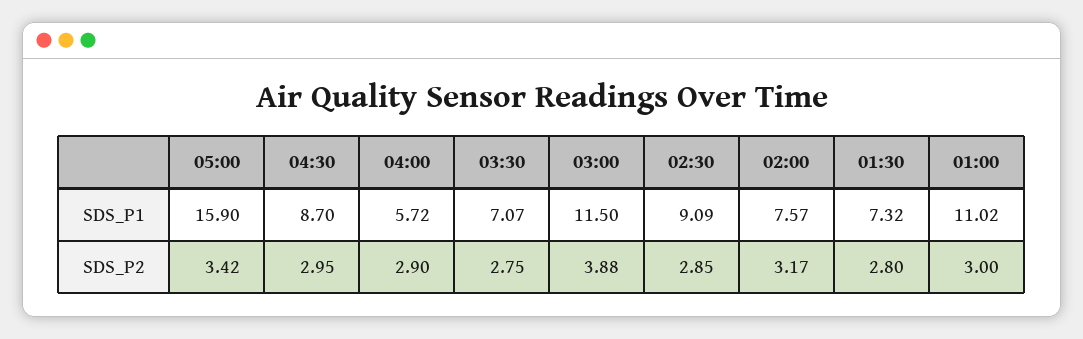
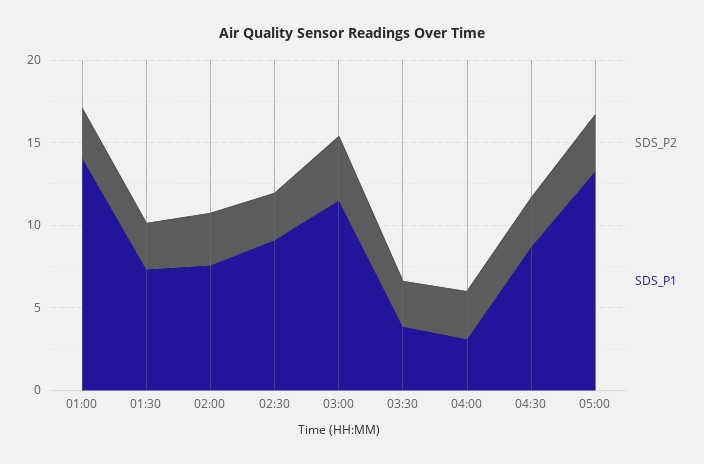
SDS_P1, 05:00: 15.9 -> 13
SDS_P1, 04:00: 5.72 -> 3
SDS_P1, 03:30: 7.07 -> 4
SDS_P1, 01:00: 11.02 -> 14

